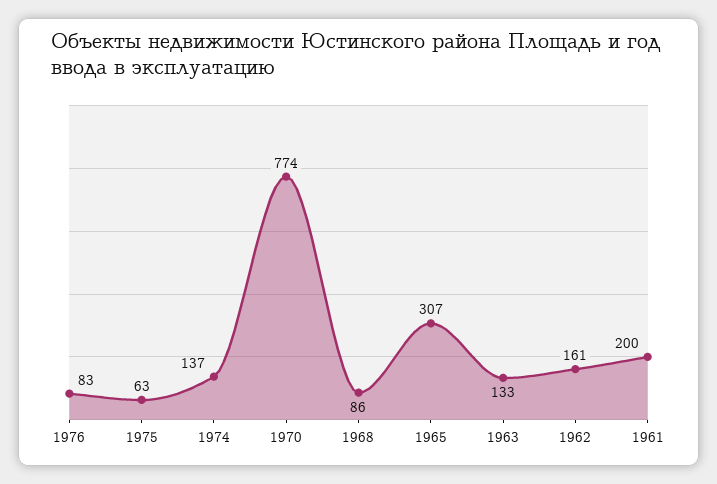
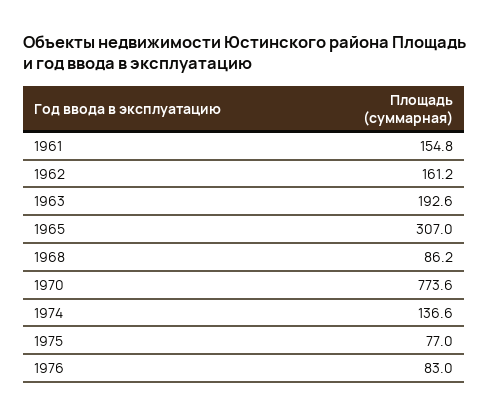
1975: 63 -> 77
1963: 133 -> 192.6
1961: 200 -> 154.8

